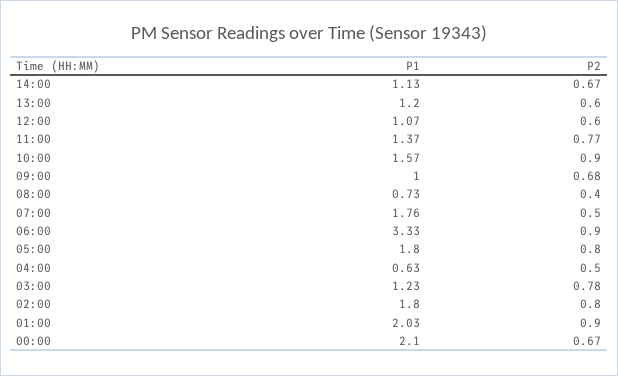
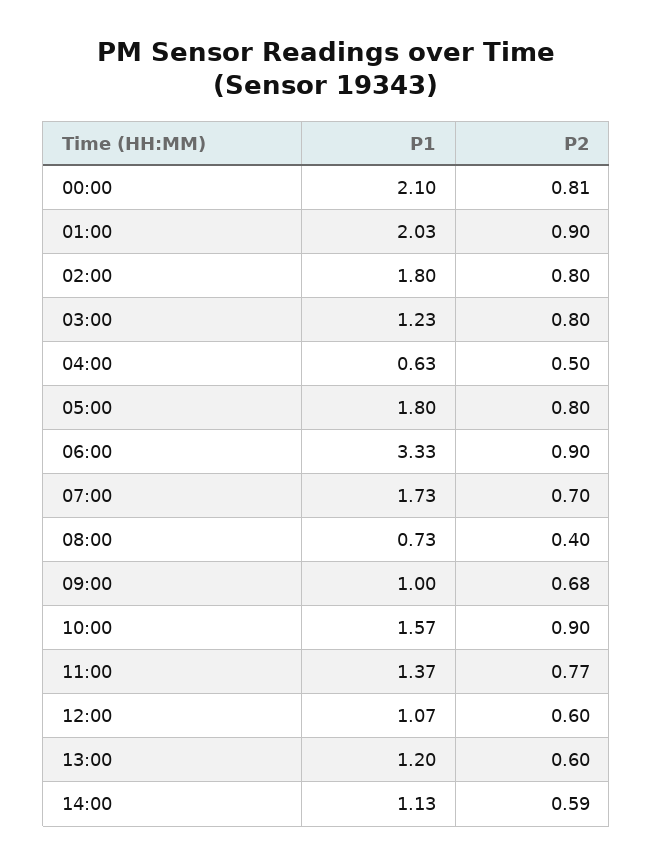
P2, 14:00: 0.67 -> 0.59
P1, 07:00: 1.76 -> 1.73
P2, 07:00: 0.5 -> 0.7
P2, 03:00: 0.78 -> 0.8
P2, 00:00: 0.67 -> 0.81

